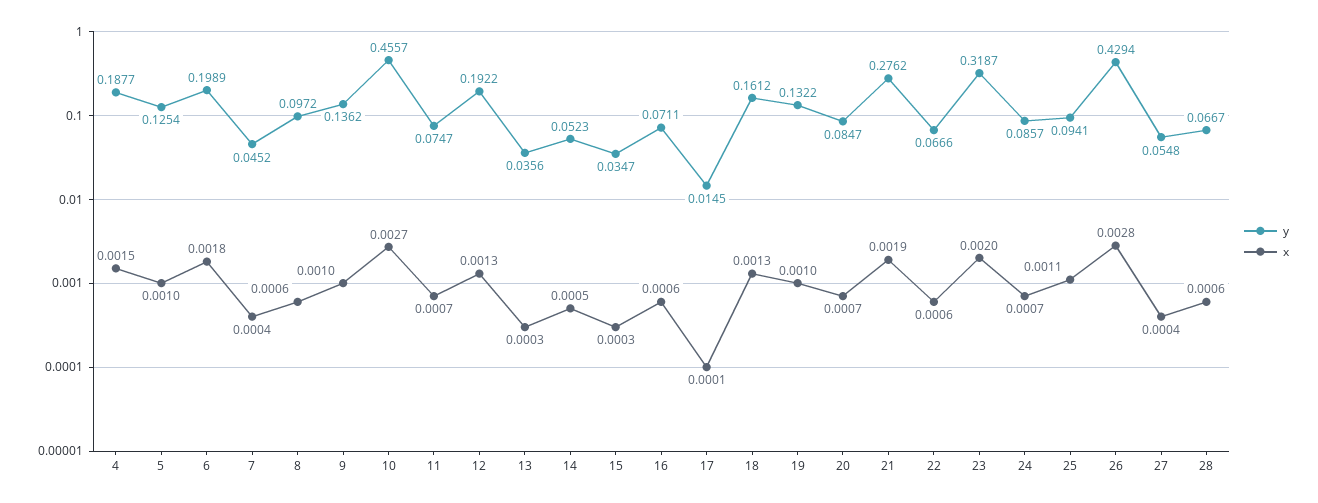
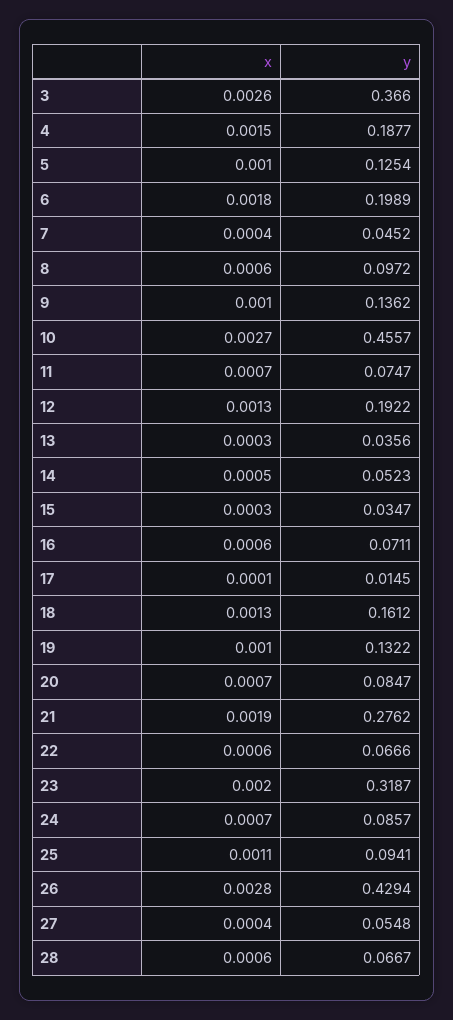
x, 3: none -> 0.0026
y, 3: none -> 0.366

